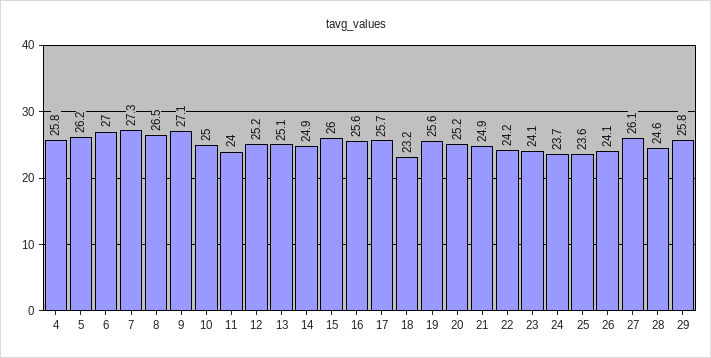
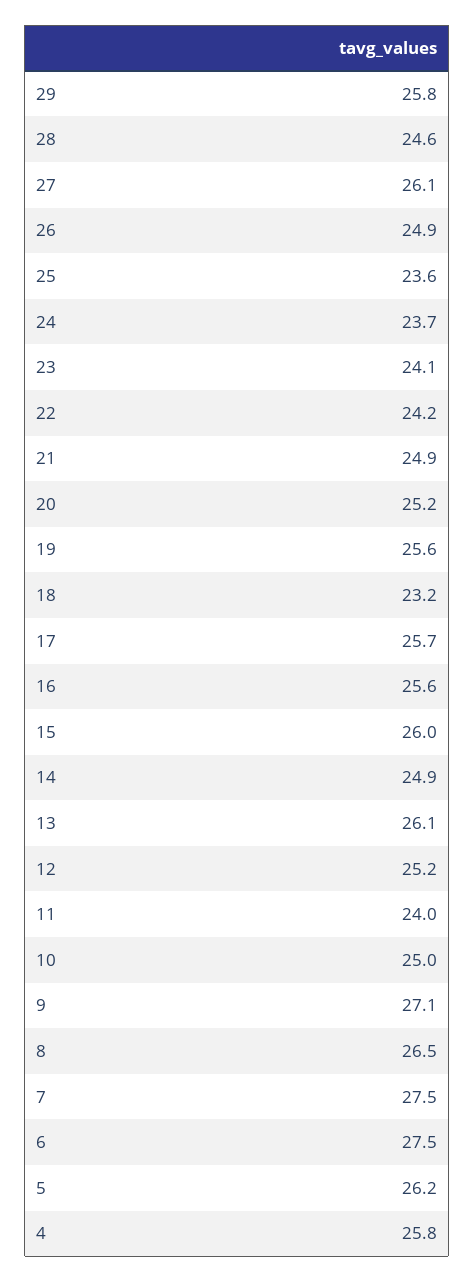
6: 27 -> 27.5
7: 27.3 -> 27.5
13: 25.1 -> 26.1
26: 24.1 -> 24.9

